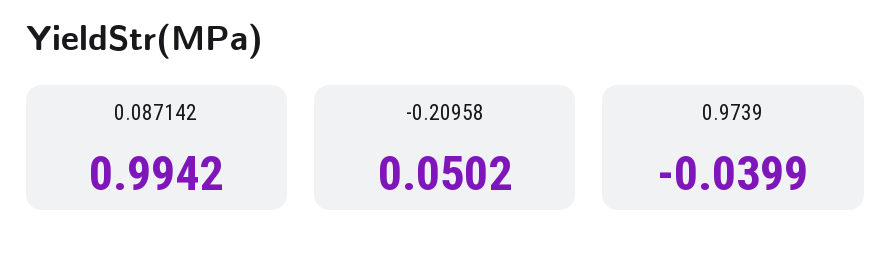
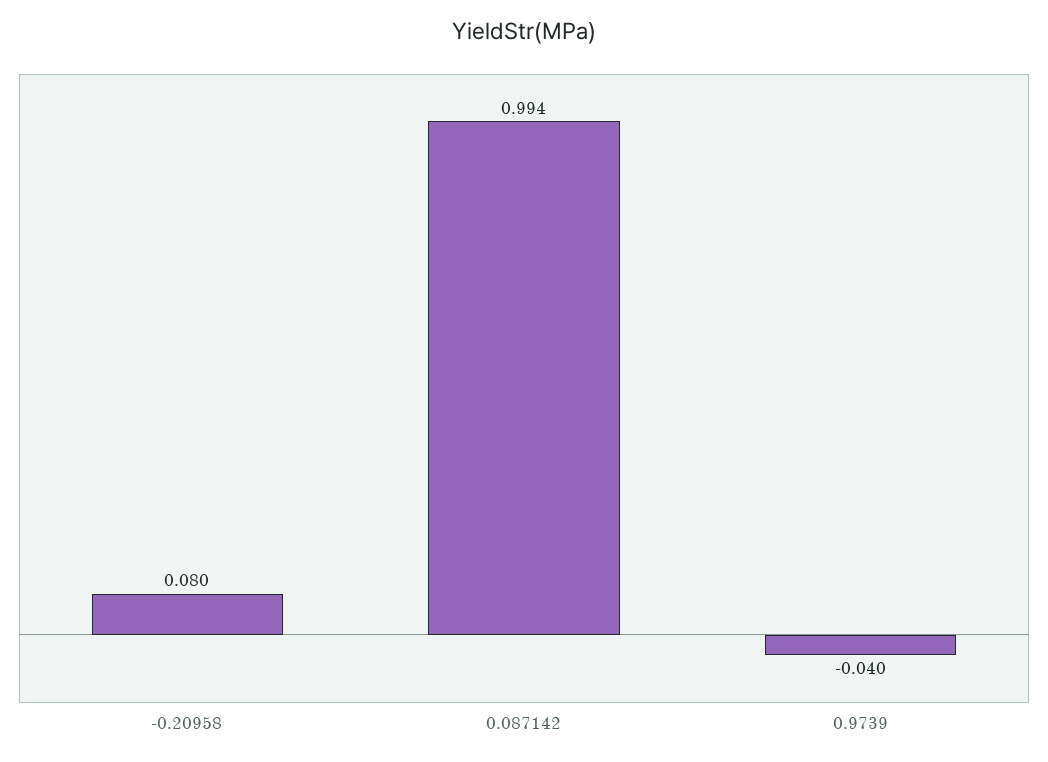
-0.20958: 0.0502 -> 0.08

